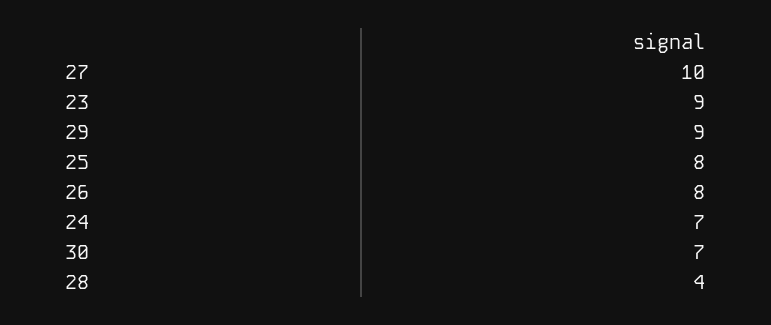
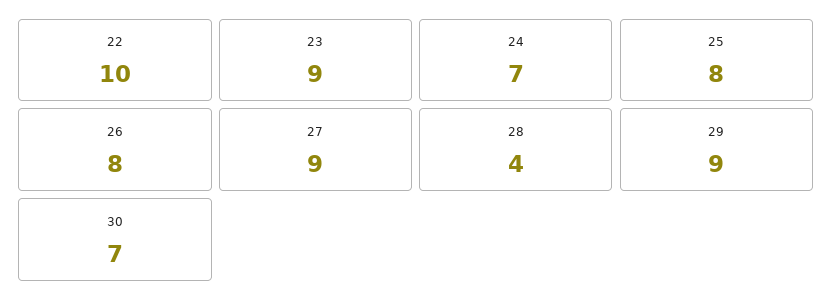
27: 10 -> 9
22: none -> 10

